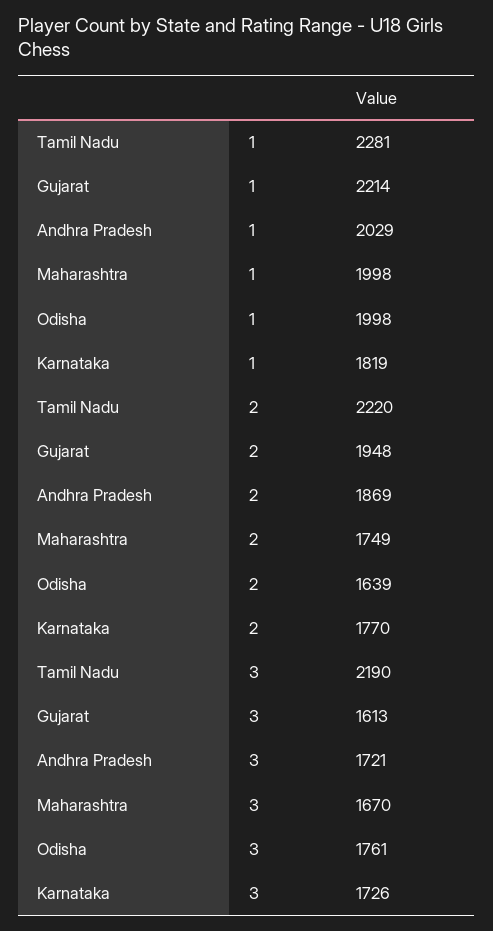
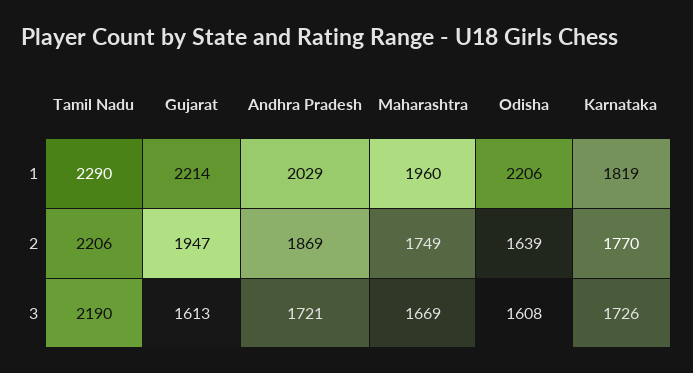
Tamil Nadu, 1: 2281 -> 2290
Maharashtra, 1: 1998 -> 1960
Odisha, 1: 1998 -> 2206
Tamil Nadu, 2: 2220 -> 2206
Gujarat, 2: 1948 -> 1947
Maharashtra, 3: 1670 -> 1669
Odisha, 3: 1761 -> 1608

